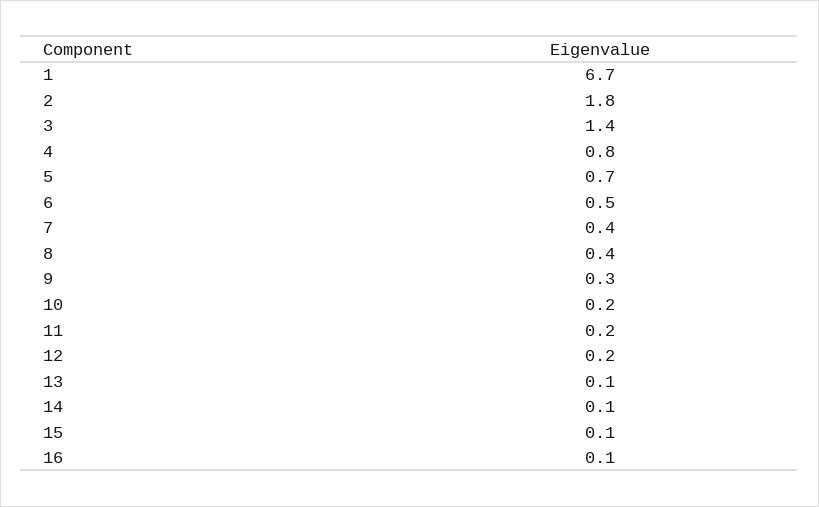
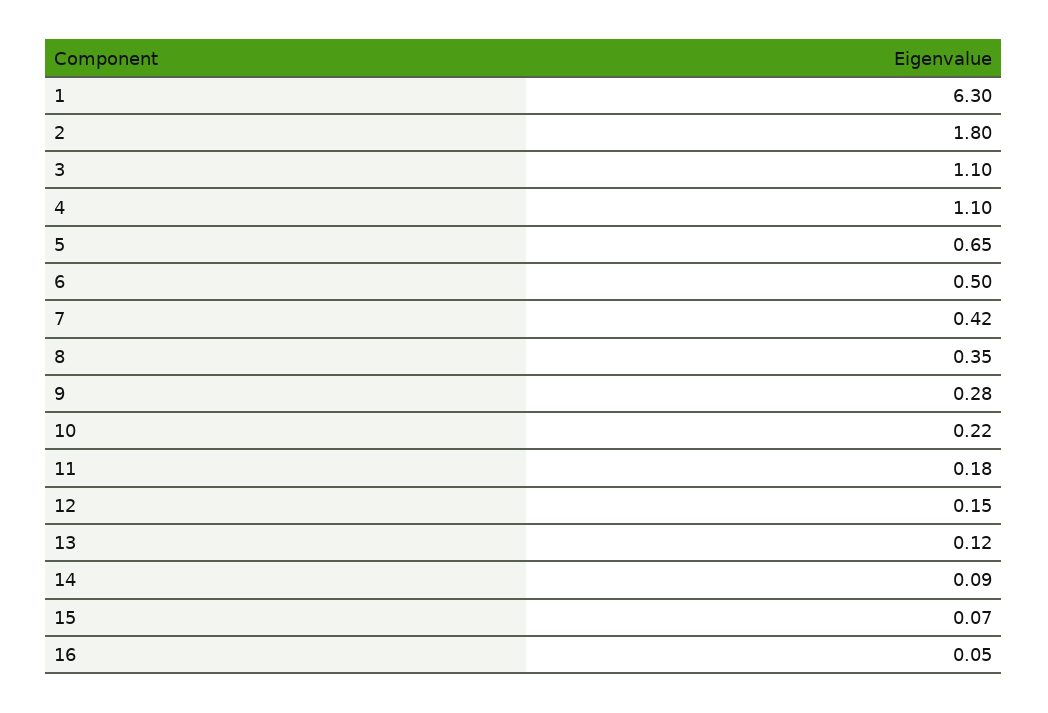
1: 6.7 -> 6.3
3: 1.4 -> 1.1
4: 0.8 -> 1.1

